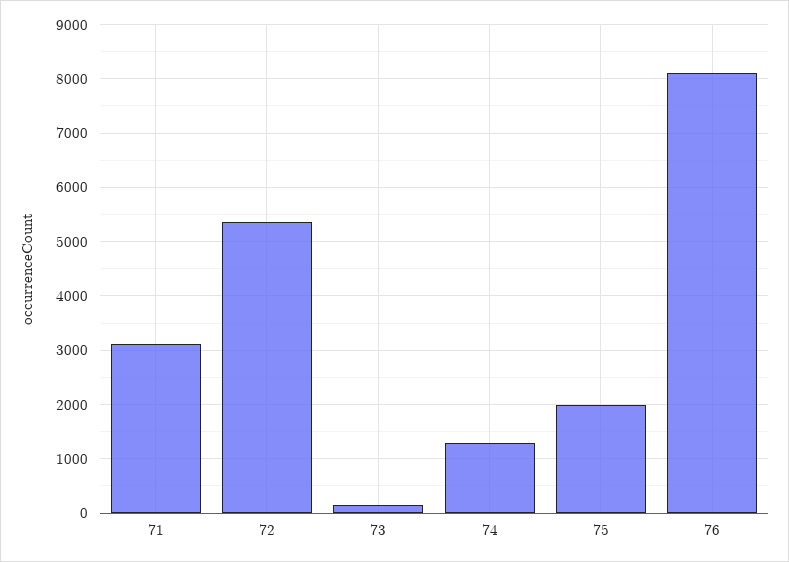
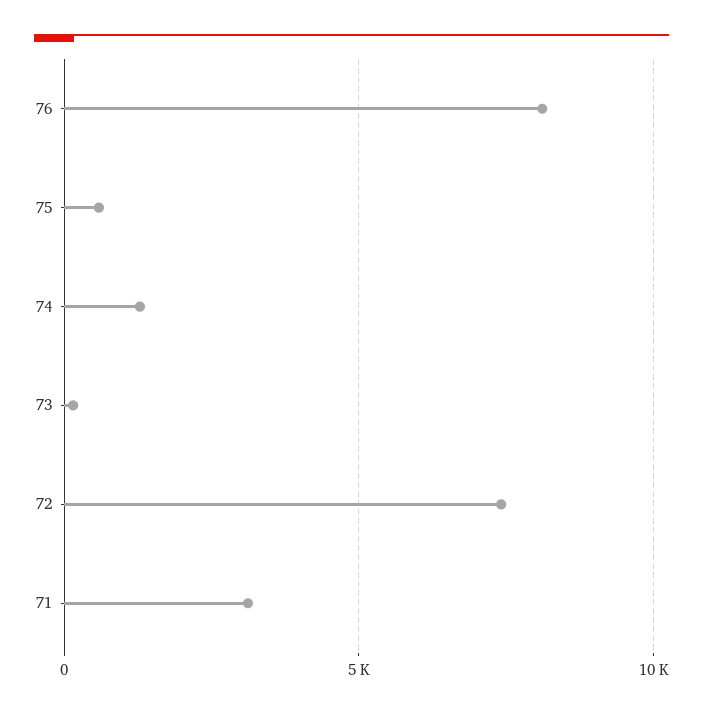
72: 5400 -> 7500
75: 2000 -> 500

